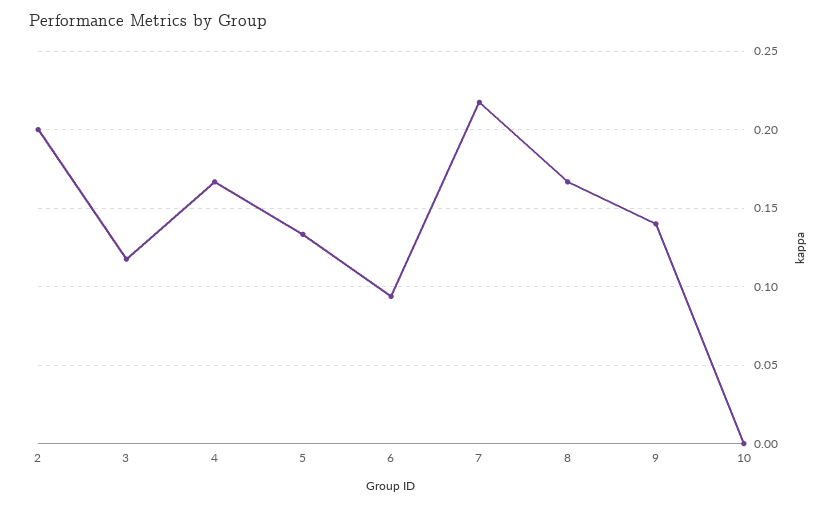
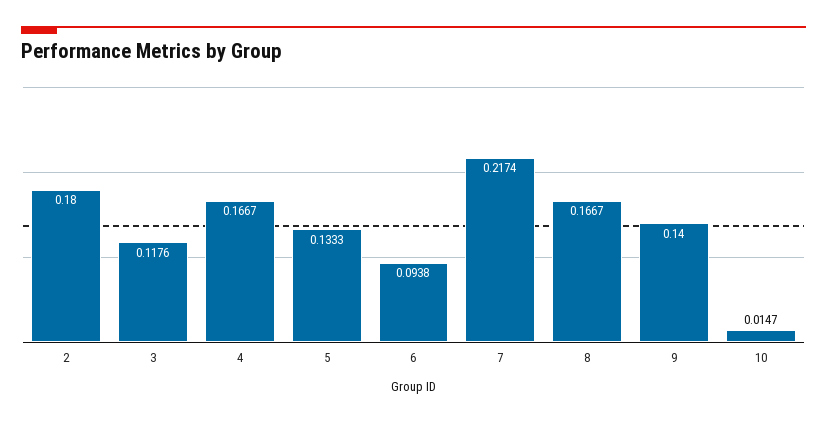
2: 0.2 -> 0.18
10: 0 -> 0.0147

